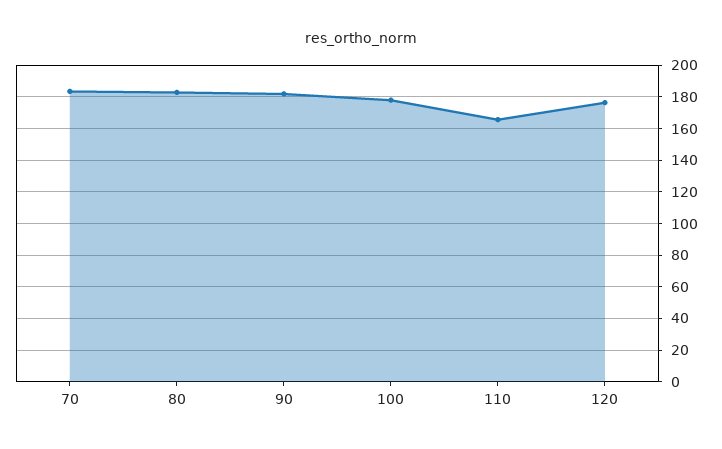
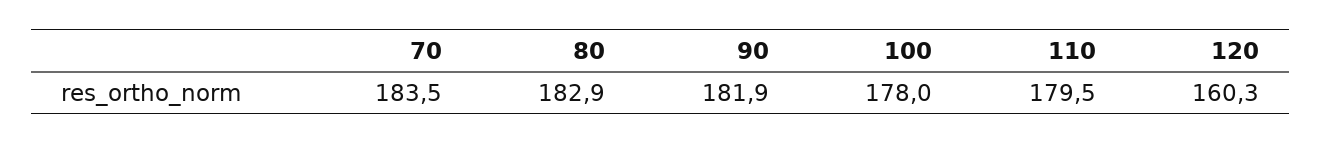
110: 165 -> 179.5
120: 175 -> 160.3

